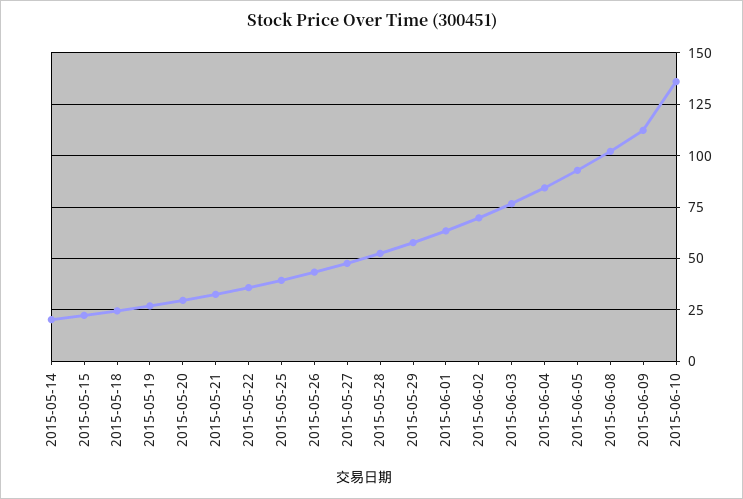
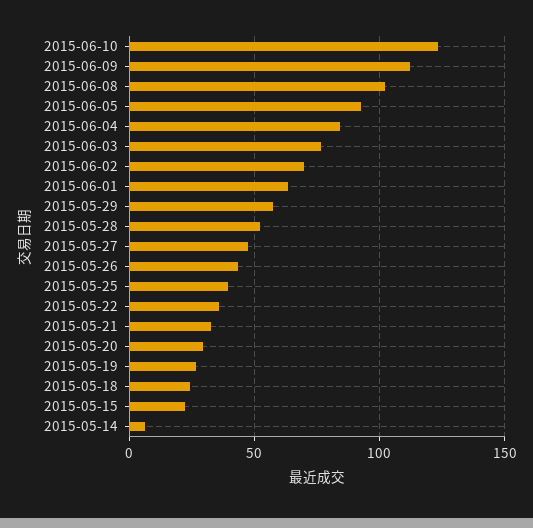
2015-05-14: 20 -> 5
2015-06-10: 135 -> 125

